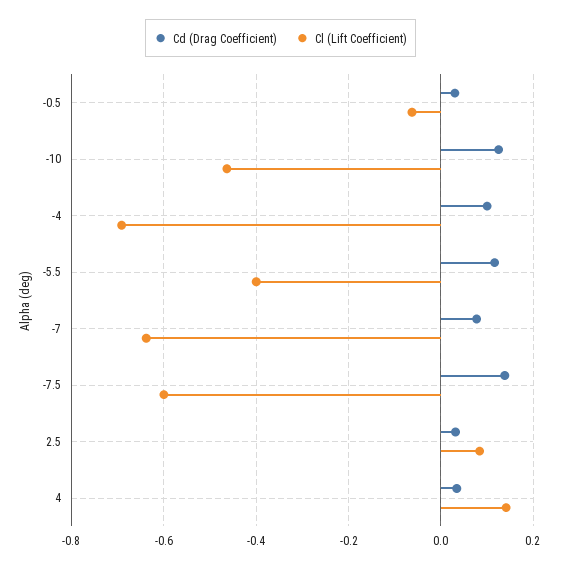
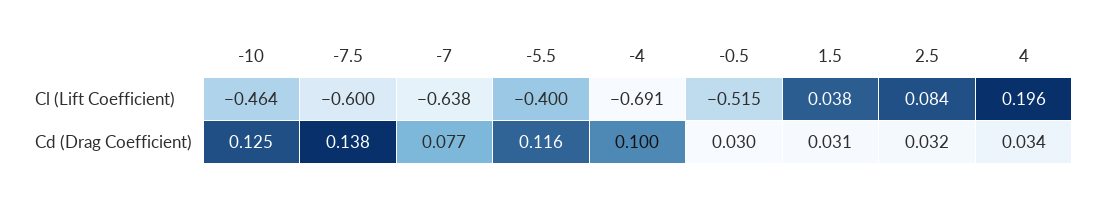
Cl (Lift Coefficient), -0.5: -0.06 -> -0.515
Cl (Lift Coefficient), 4: 0.14 -> 0.196
Cl (Lift Coefficient), 1.5: none -> 0.038
Cd (Drag Coefficient), 1.5: none -> 0.031

